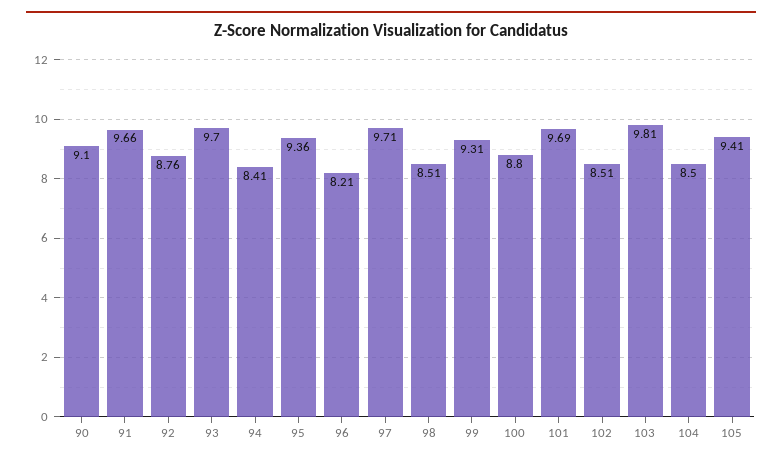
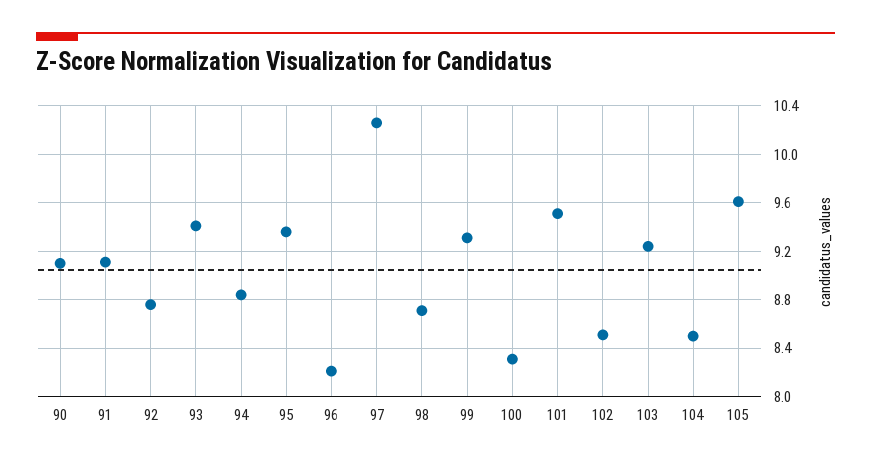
91: 9.66 -> 9.1
93: 9.7 -> 9.4
94: 8.41 -> 8.85
97: 9.71 -> 10.25
98: 8.51 -> 8.7
100: 8.8 -> 8.3
101: 9.69 -> 9.5
103: 9.81 -> 9.25
105: 9.41 -> 9.6

